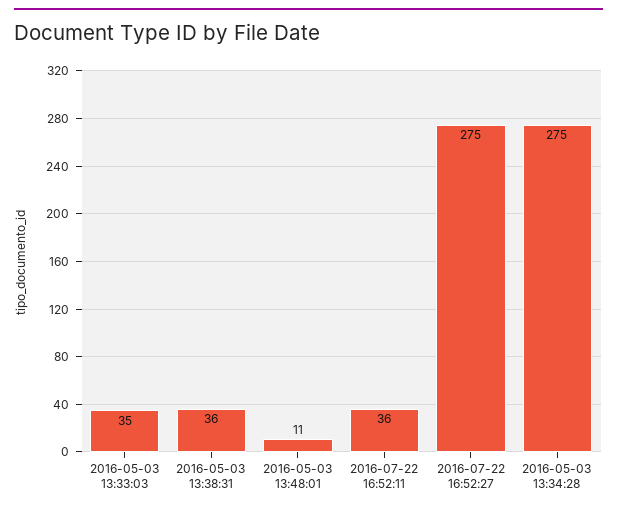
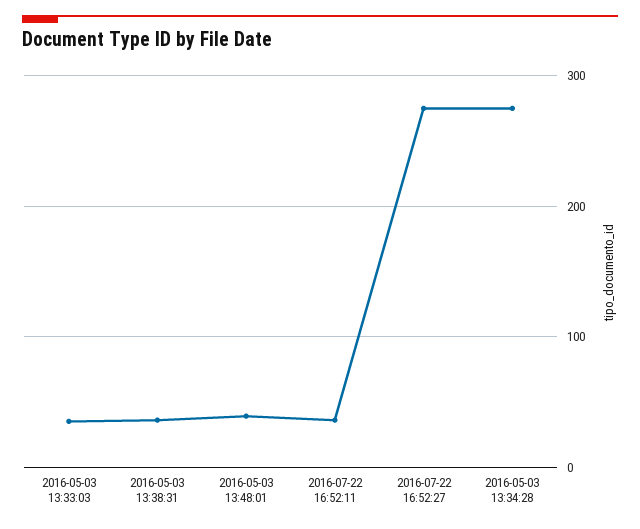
2016-05-03 13:48:01: 11 -> 40

